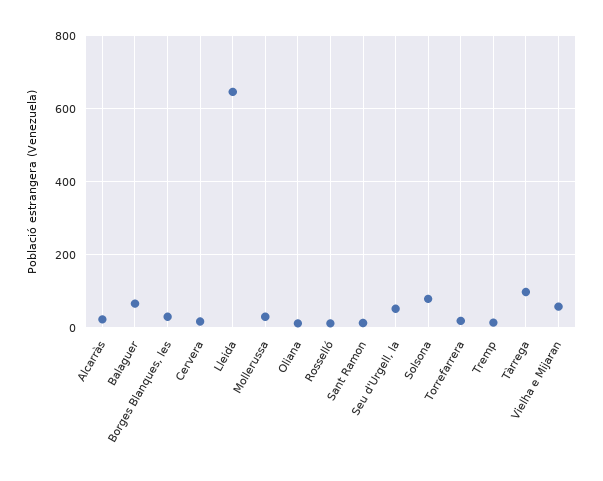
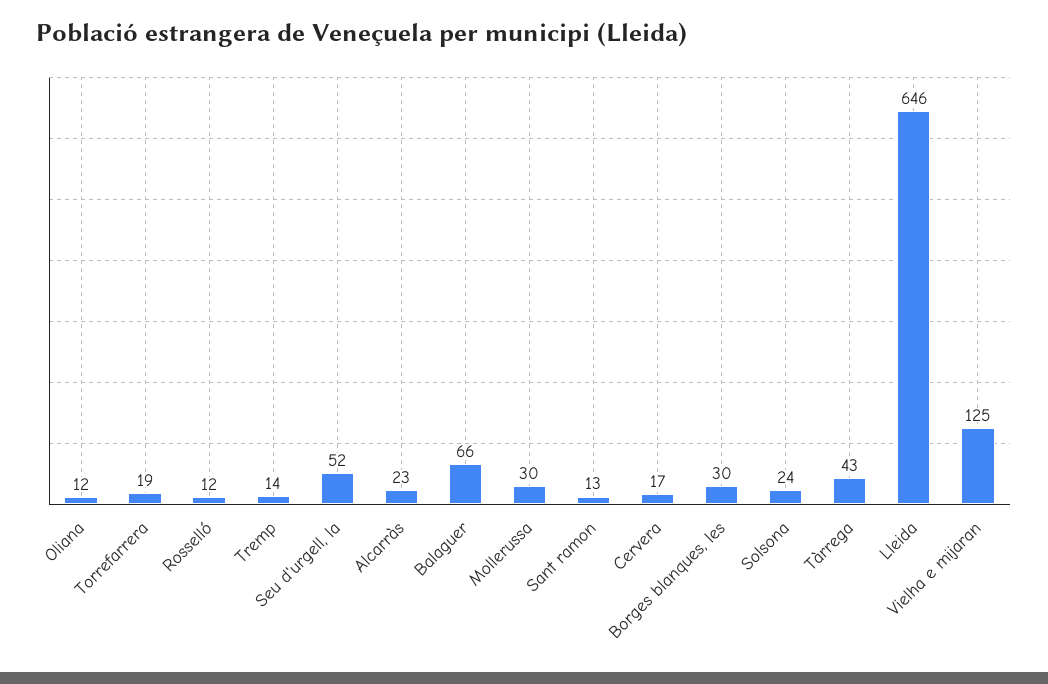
Solsona: 80 -> 24
Tàrrega: 100 -> 43
Vielha e Mijaran: 60 -> 125

